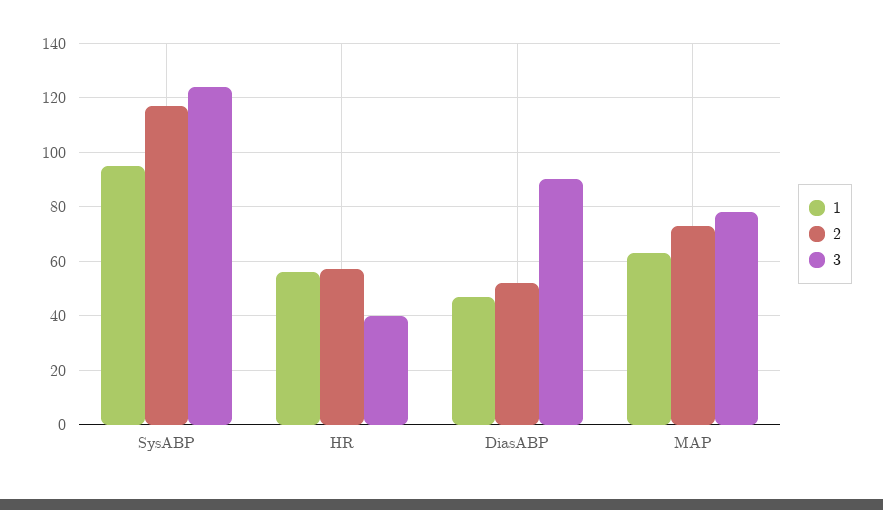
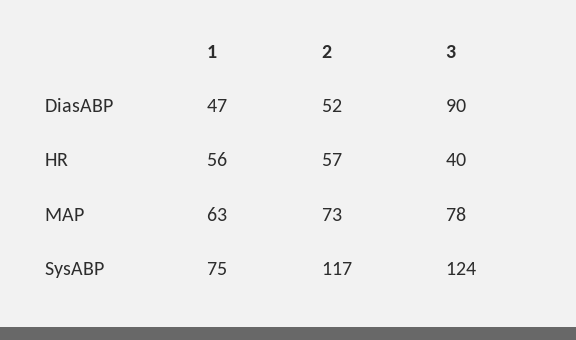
1, SysABP: 95 -> 75

